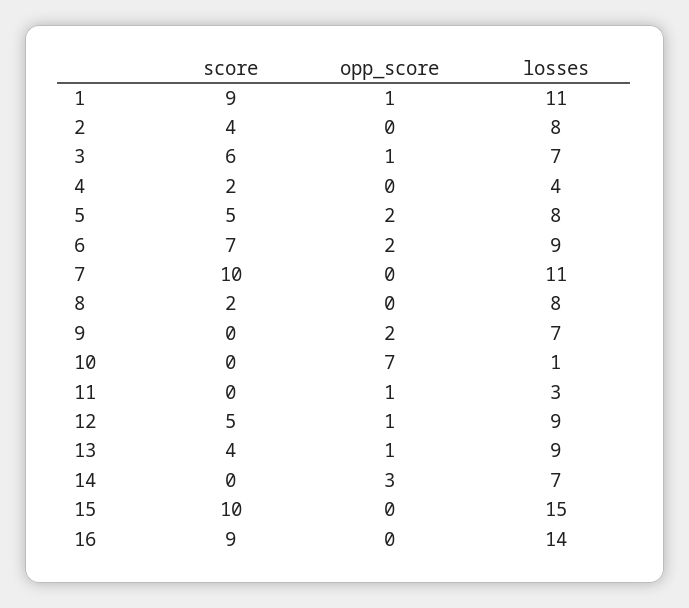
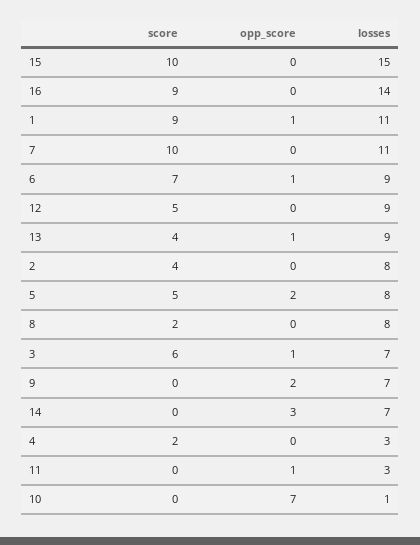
losses, 4: 4 -> 3
opp_score, 6: 2 -> 1
opp_score, 12: 1 -> 0

